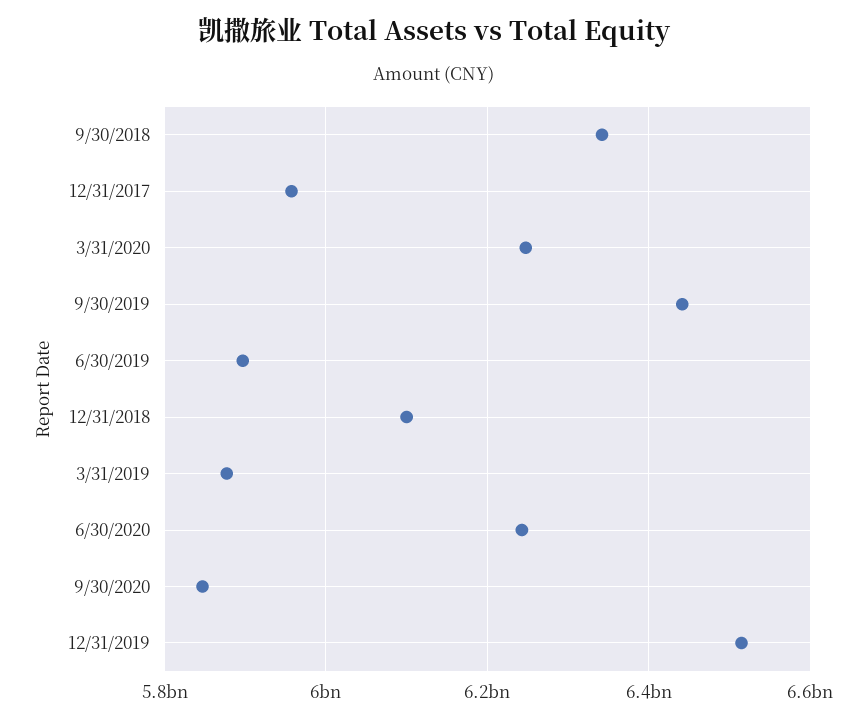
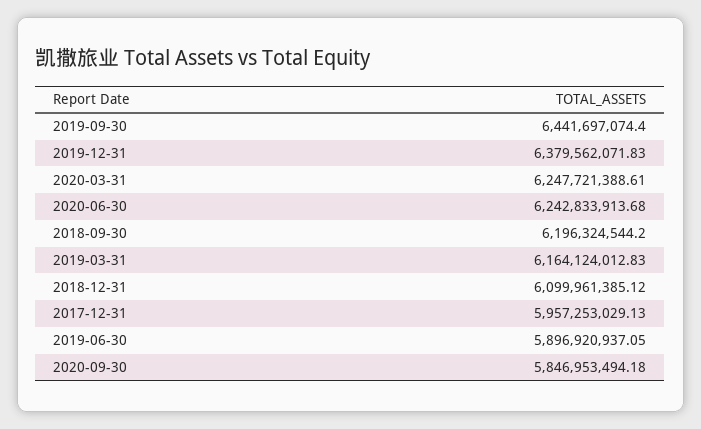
9/30/2018: 6340000000 -> 6196324544.2
3/31/2019: 5880000000 -> 6164124012.83
12/31/2019: 6520000000 -> 6379562071.83

